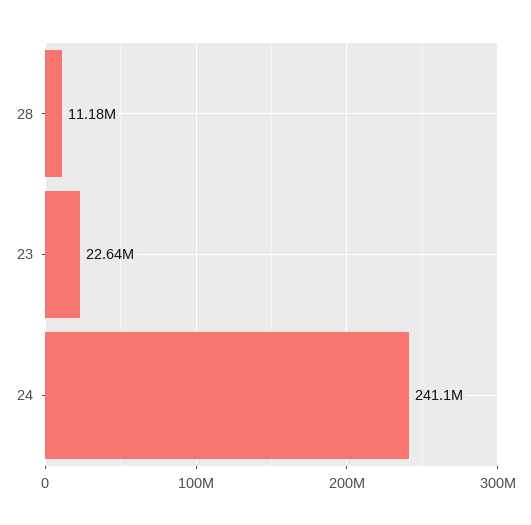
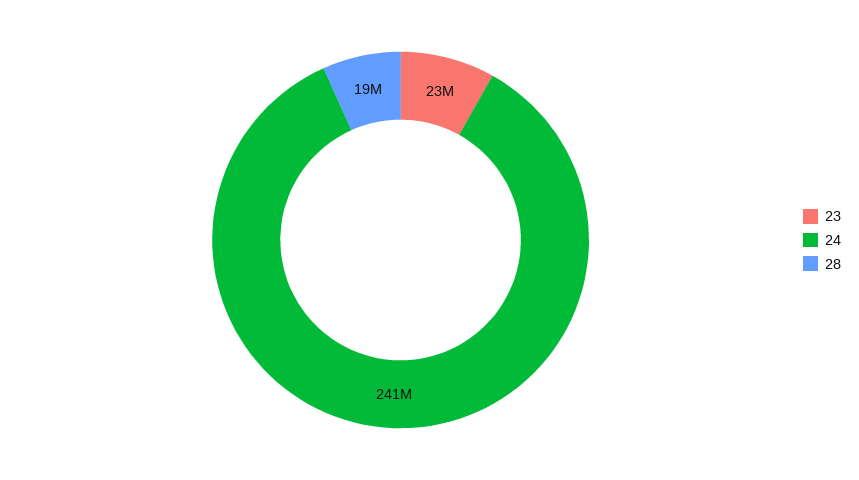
28: 11180000 -> 19000000

